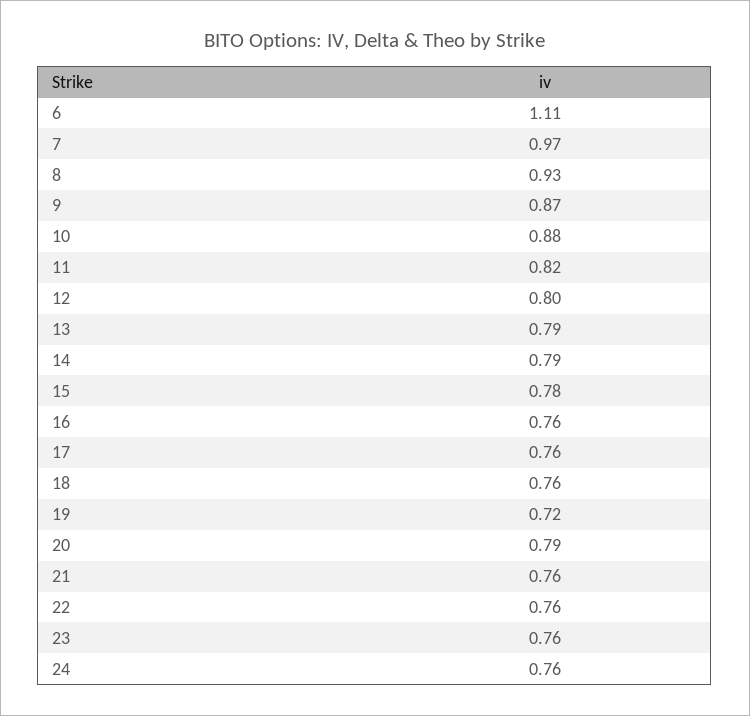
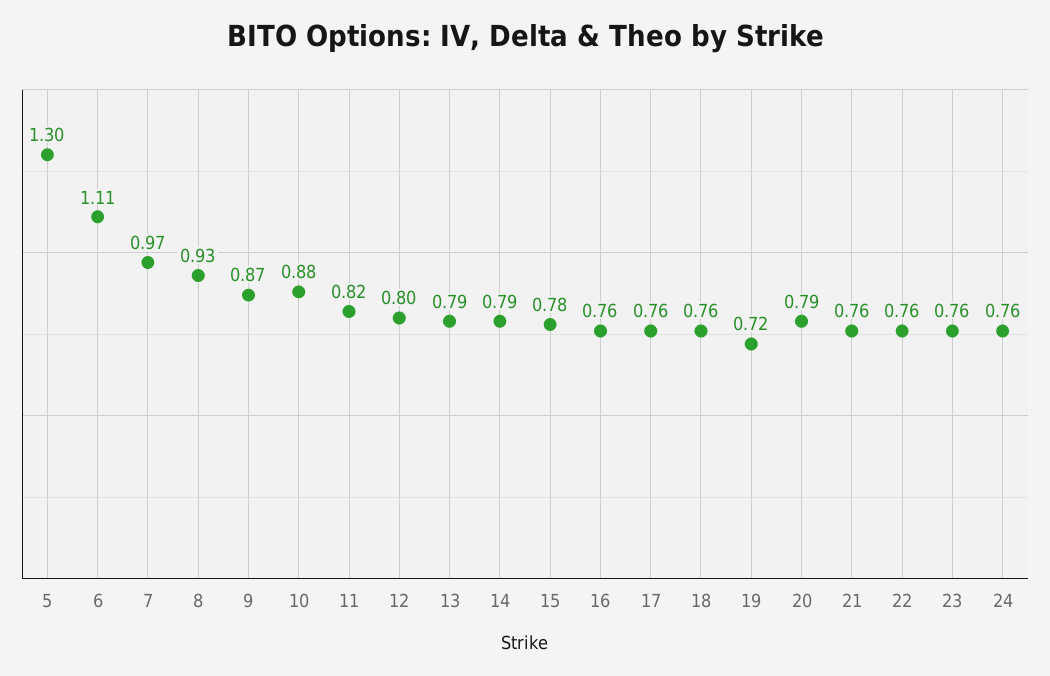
5: none -> 1.3

